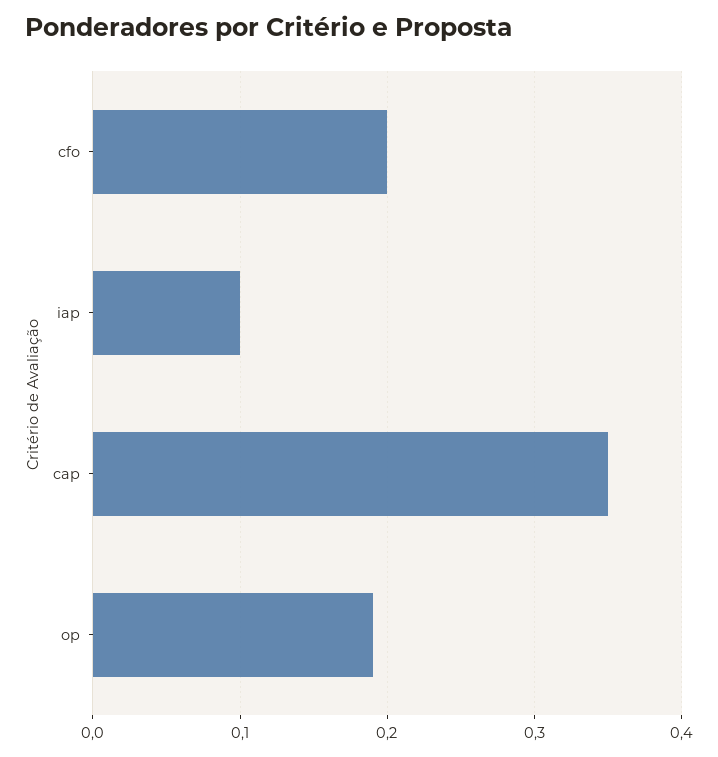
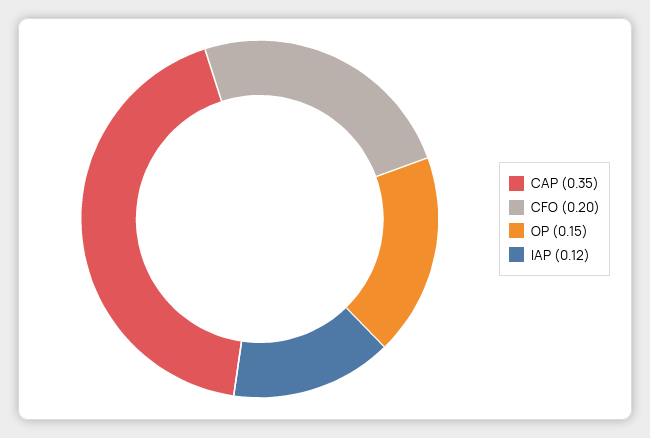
iap: 0.1 -> 0.12
op: 0.19 -> 0.15

